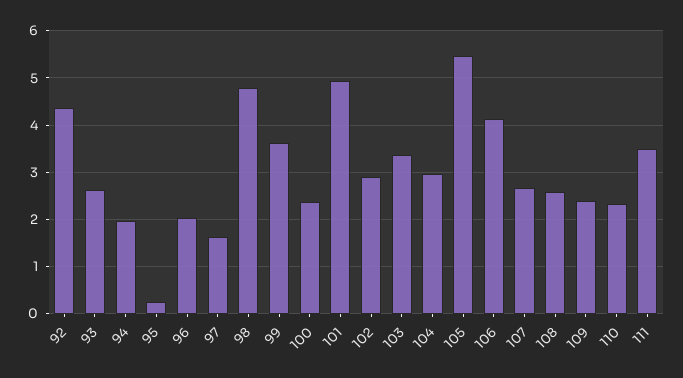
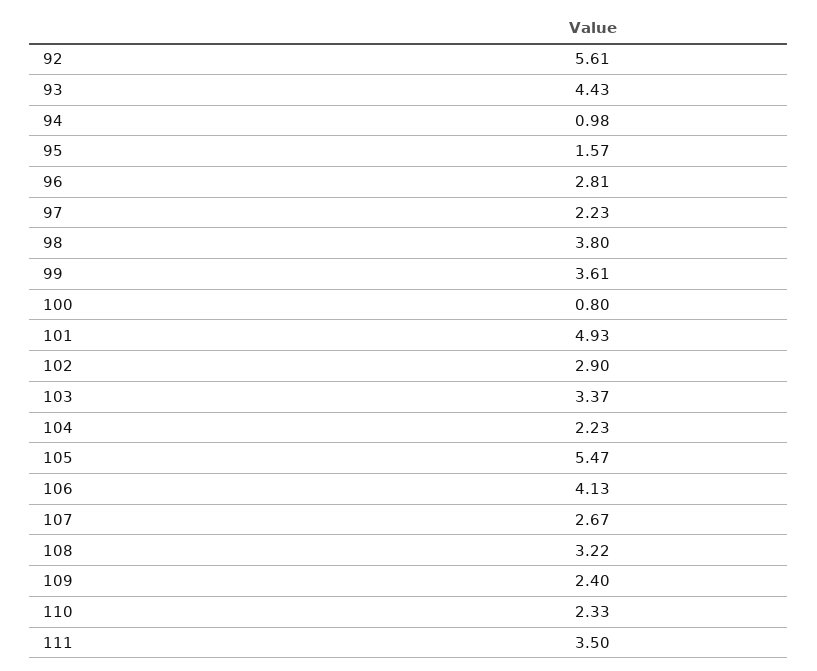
92: 4.4 -> 5.61
93: 2.6 -> 4.43
94: 2 -> 0.98
95: 0.2 -> 1.57
96: 2 -> 2.81
97: 1.6 -> 2.23
98: 4.8 -> 3.8
100: 2.4 -> 0.8
104: 3 -> 2.23
108: 2.6 -> 3.22

